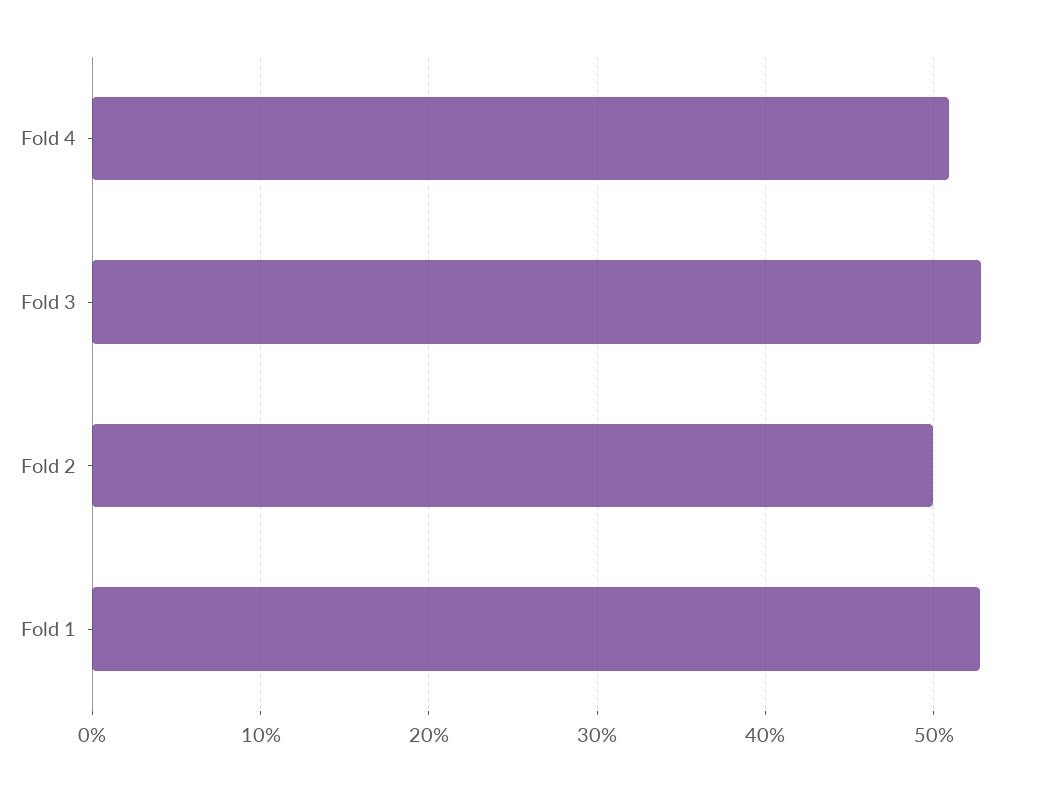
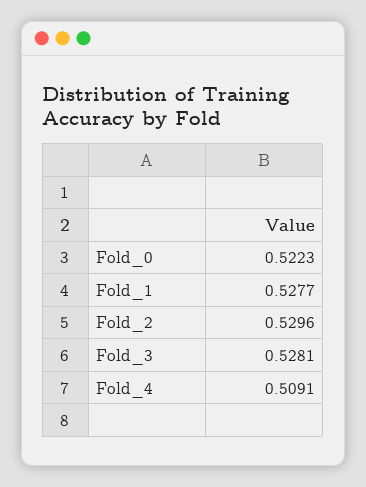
Fold 2: 0.5 -> 0.5296
Fold_0: none -> 0.5223

